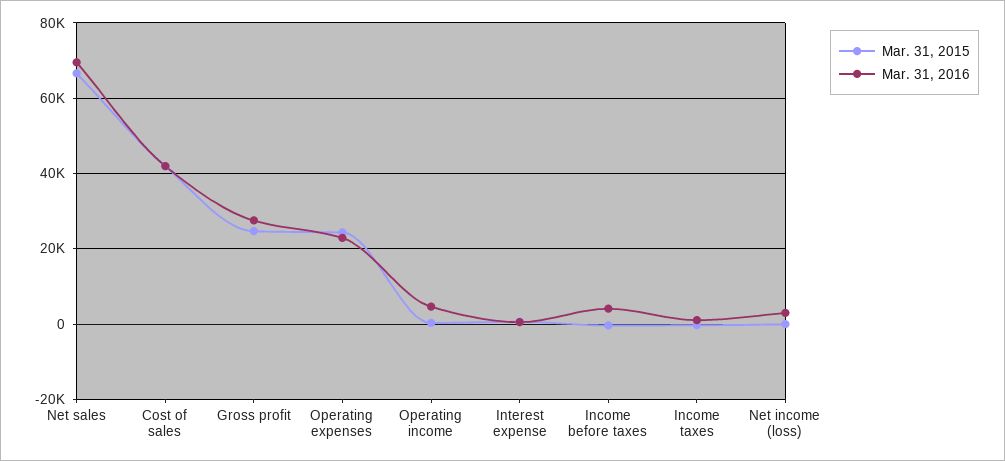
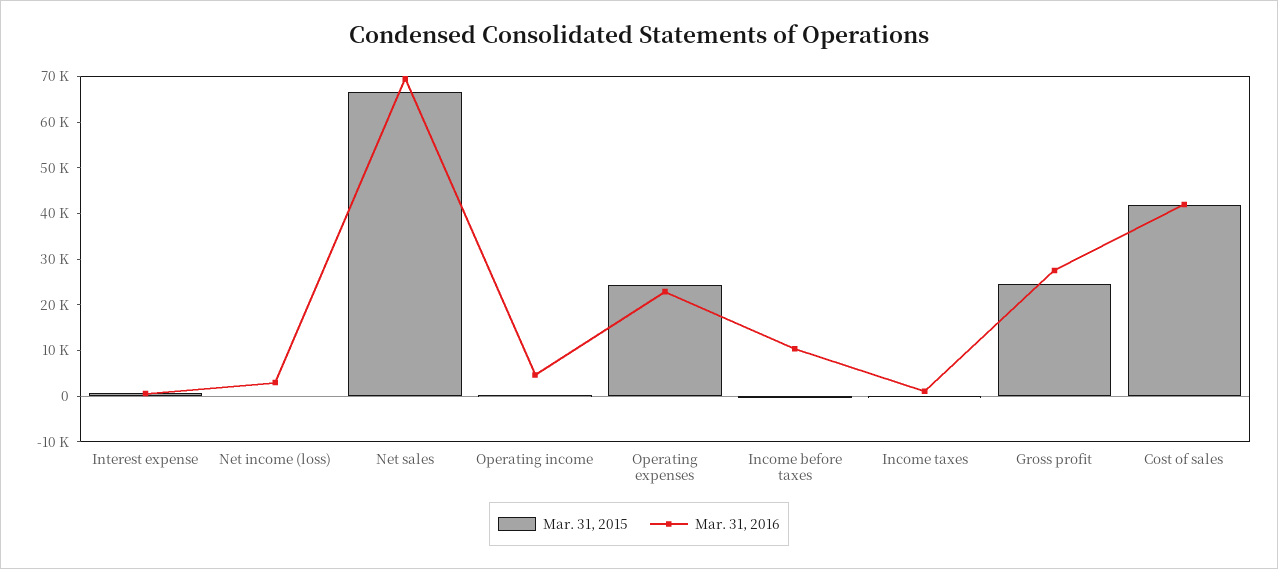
Mar. 31, 2016, Income before taxes: 4000 -> 10000

